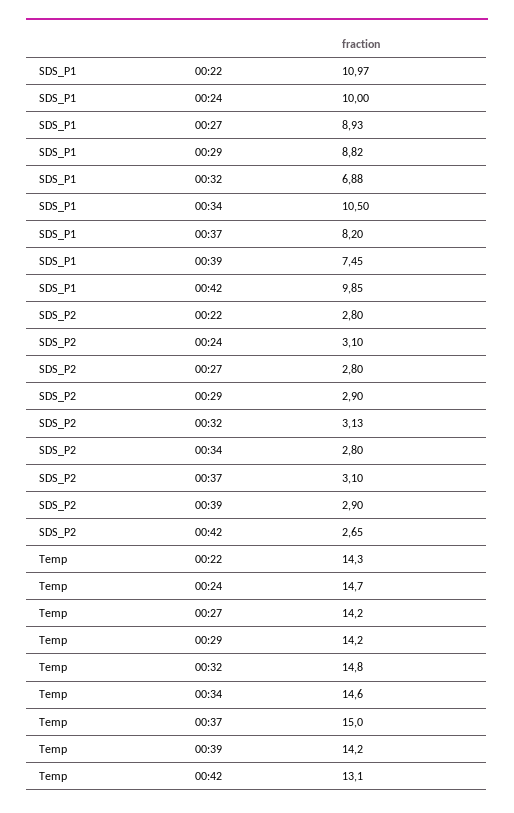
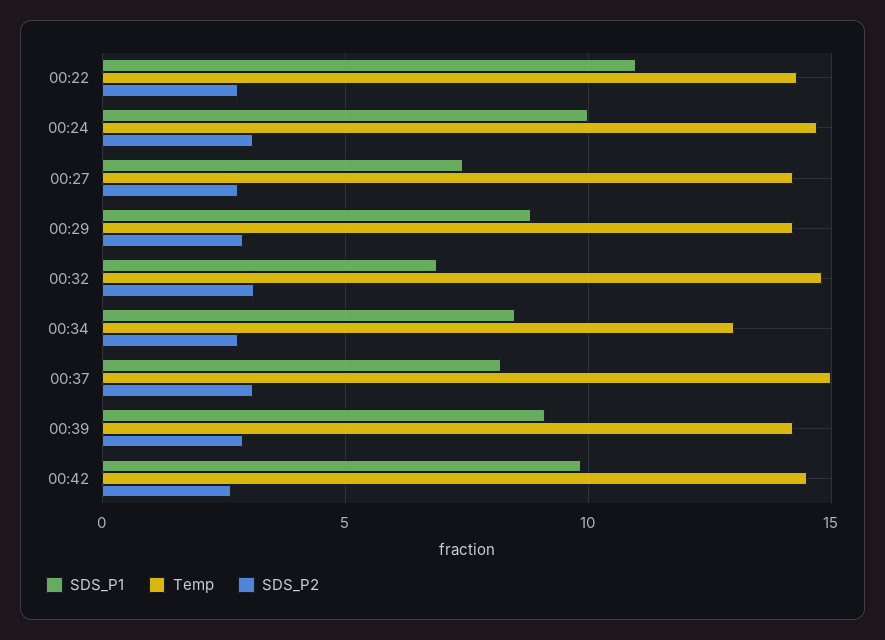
SDS_P1, 00:27: 8.93 -> 7.5
SDS_P1, 00:34: 10.5 -> 8.5
SDS_P1, 00:39: 7.45 -> 9
Temp, 00:34: 14.6 -> 13
Temp, 00:42: 13.1 -> 14.5

